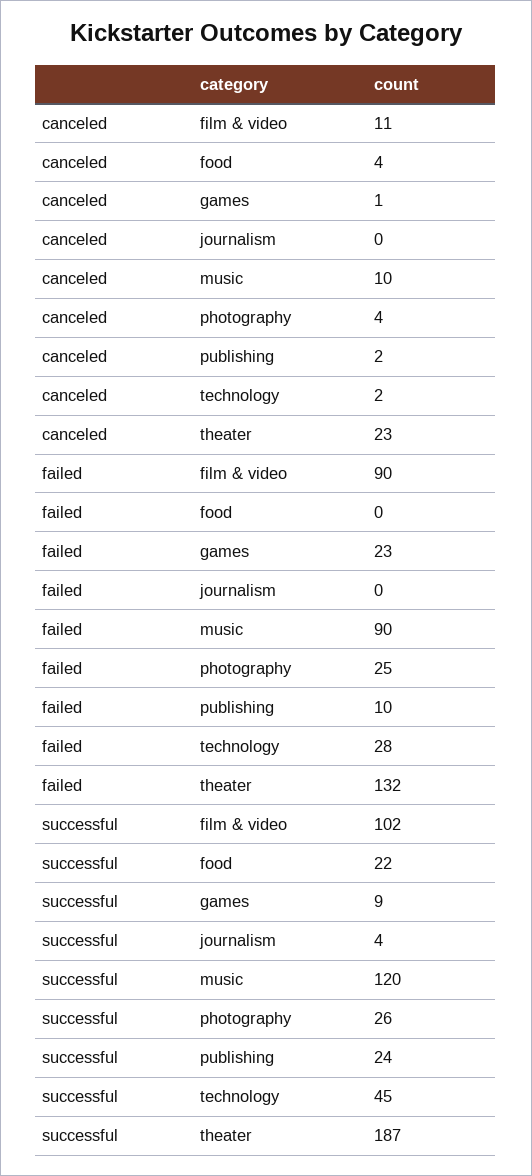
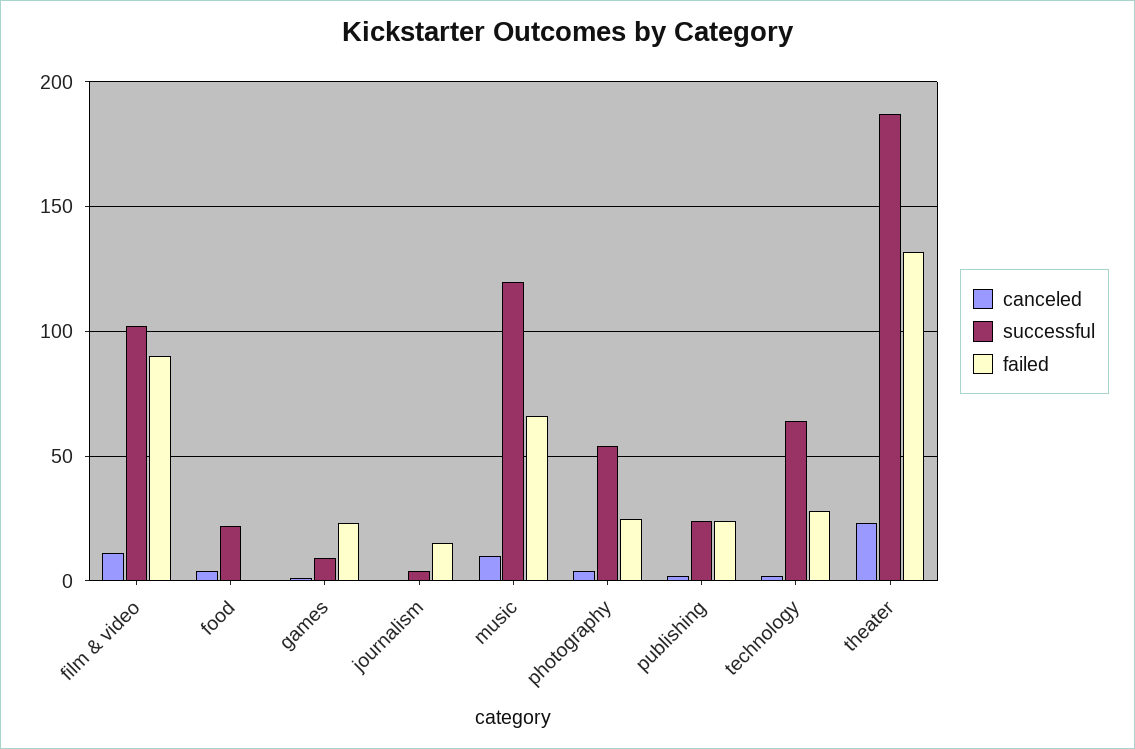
failed, journalism: 0 -> 15
failed, music: 90 -> 65
failed, publishing: 10 -> 25
successful, photography: 26 -> 55
successful, technology: 45 -> 65

